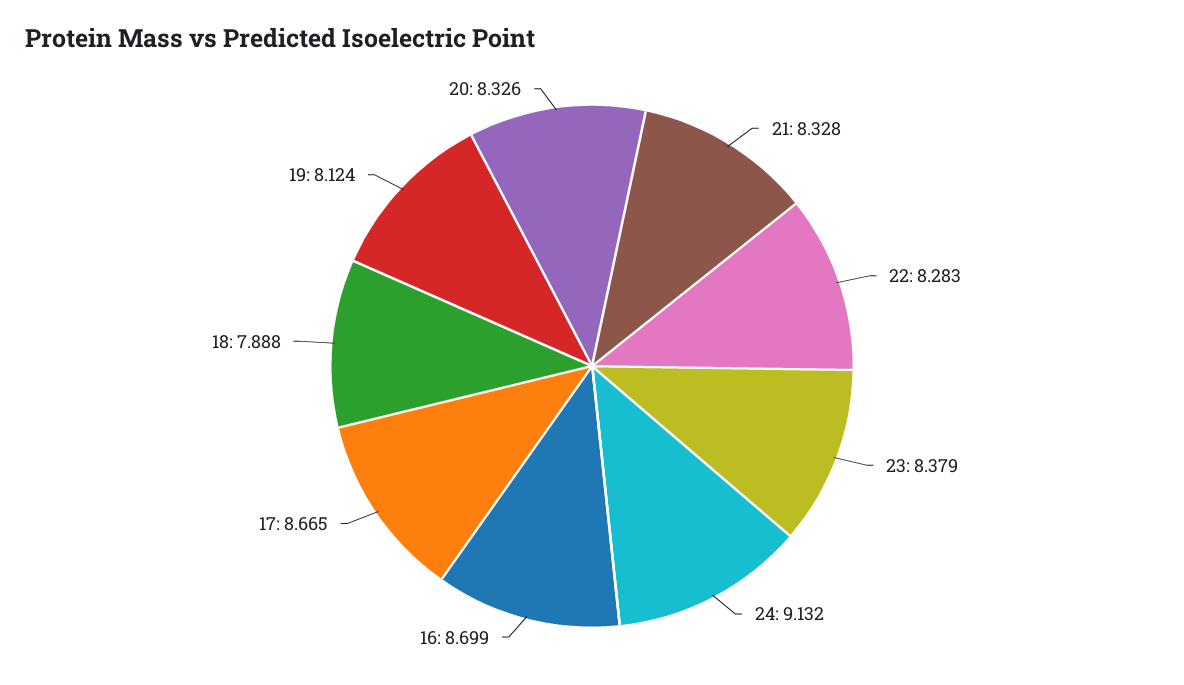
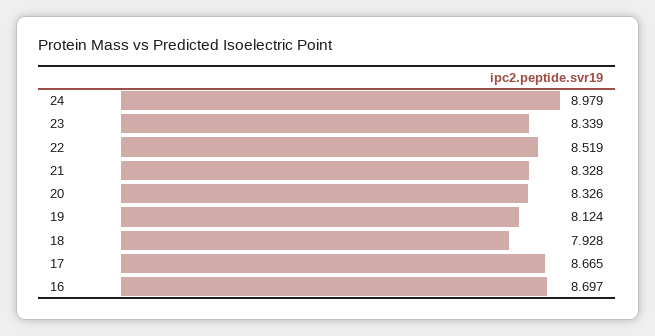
22: 8.283 -> 8.519
23: 8.379 -> 8.339
24: 9.132 -> 8.979
16: 8.699 -> 8.697
18: 7.888 -> 7.928

